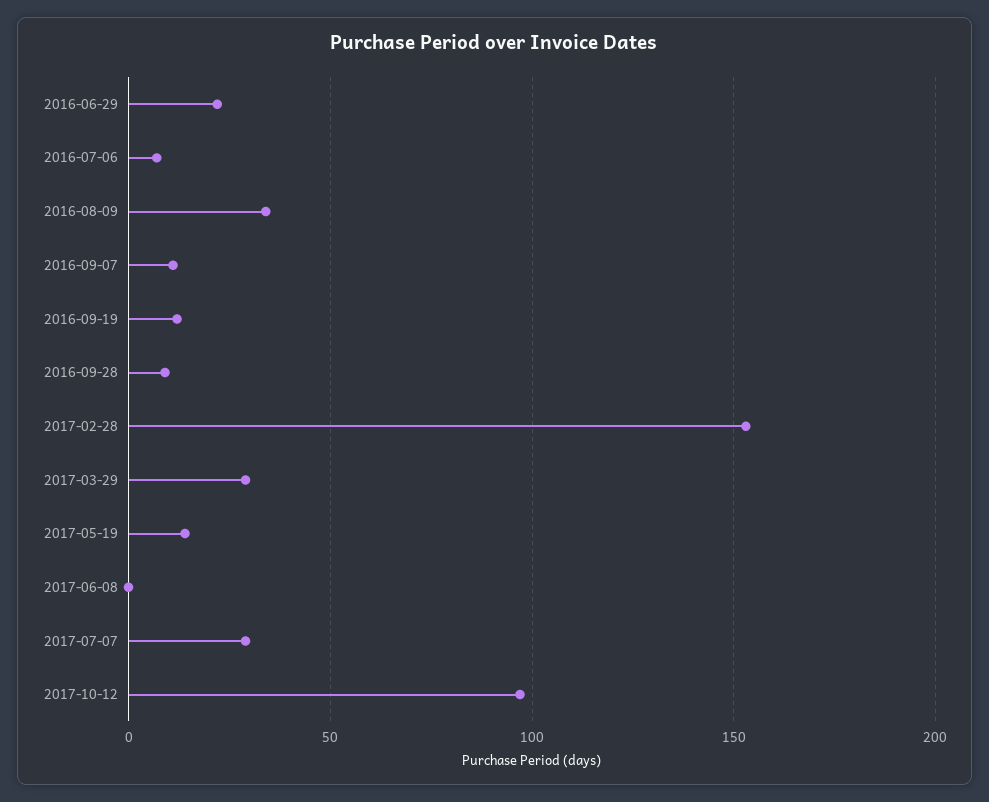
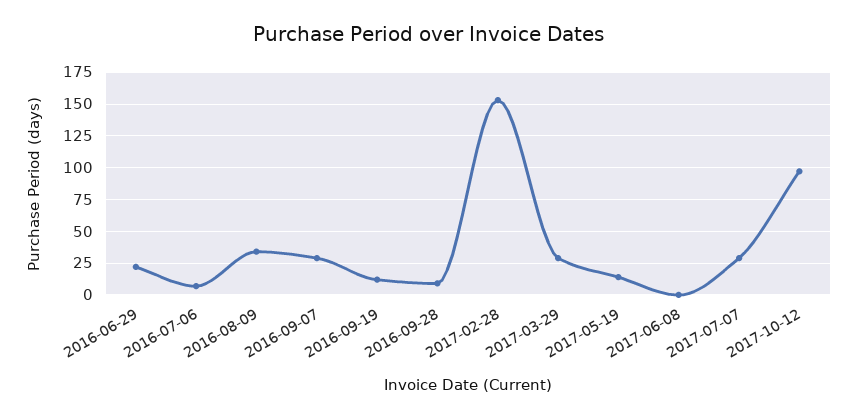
2016-09-07: 10 -> 30

